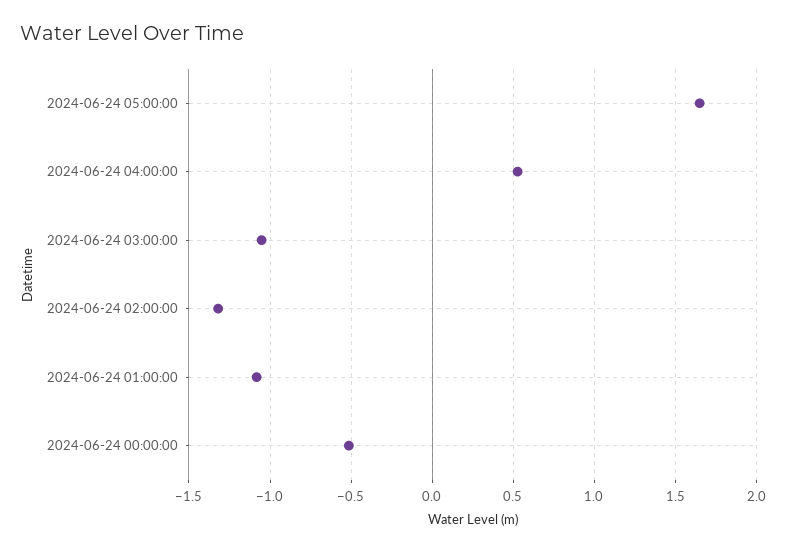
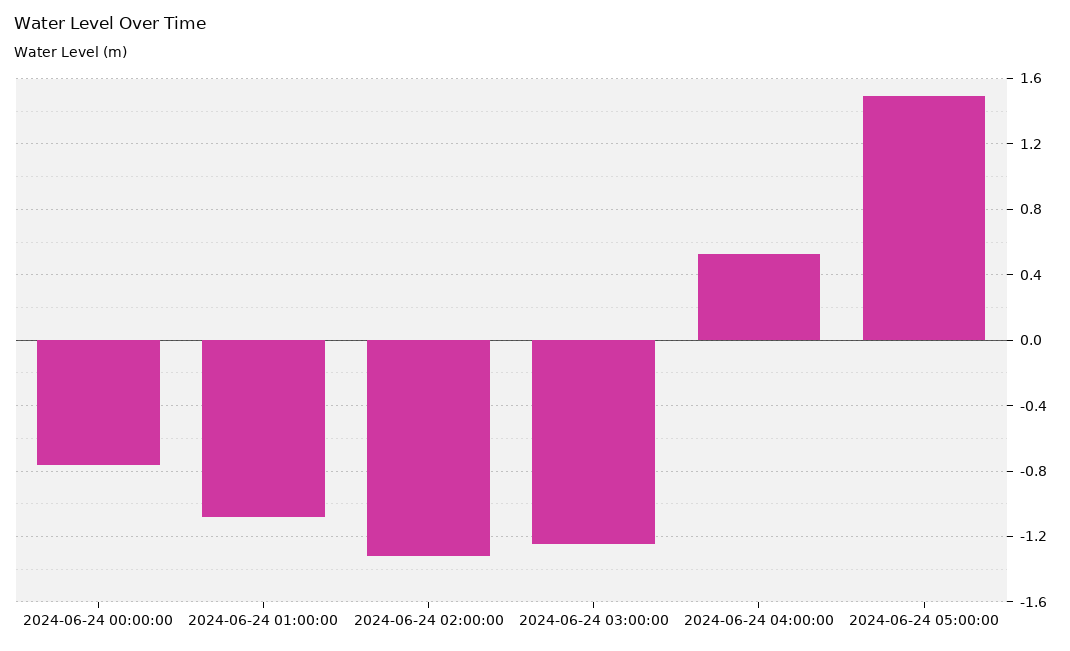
2024-06-24 05:00:00: 1.65 -> 1.5
2024-06-24 03:00:00: -1.05 -> -1.25
2024-06-24 00:00:00: -0.5 -> -0.75

